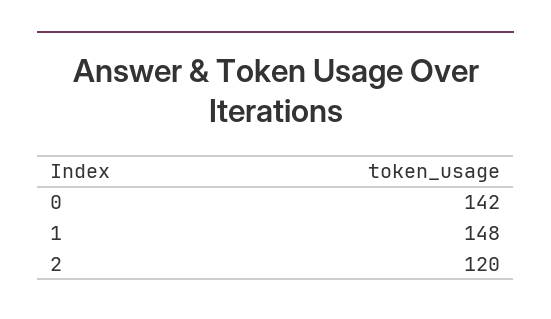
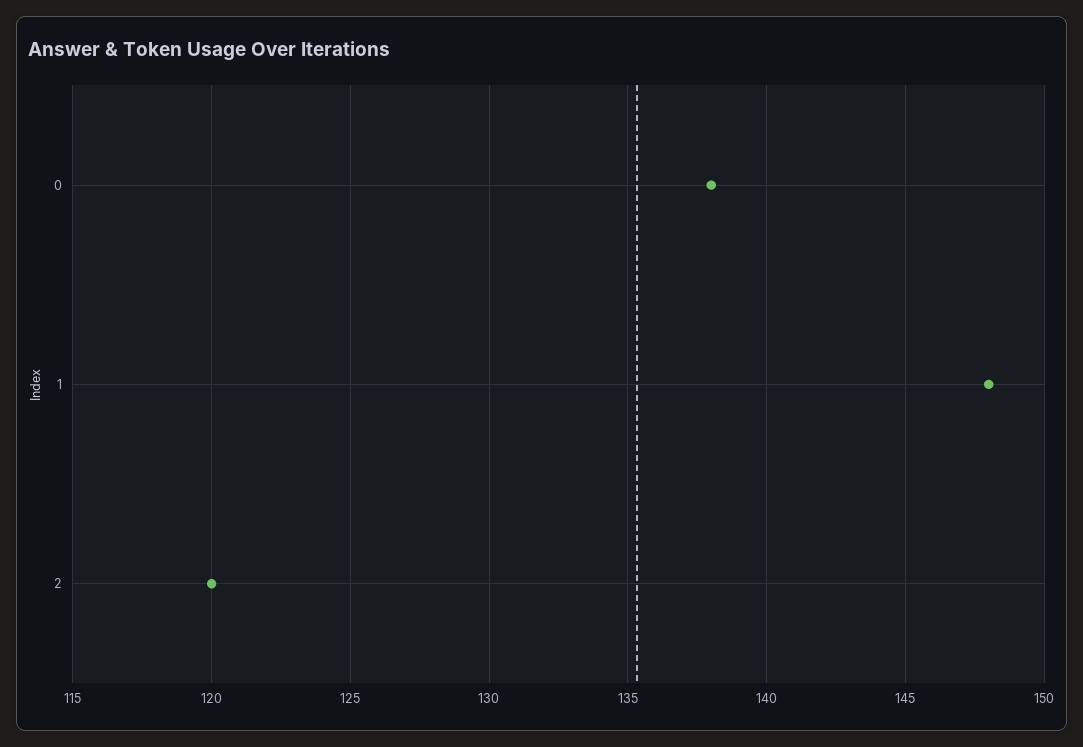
0: 142 -> 138

